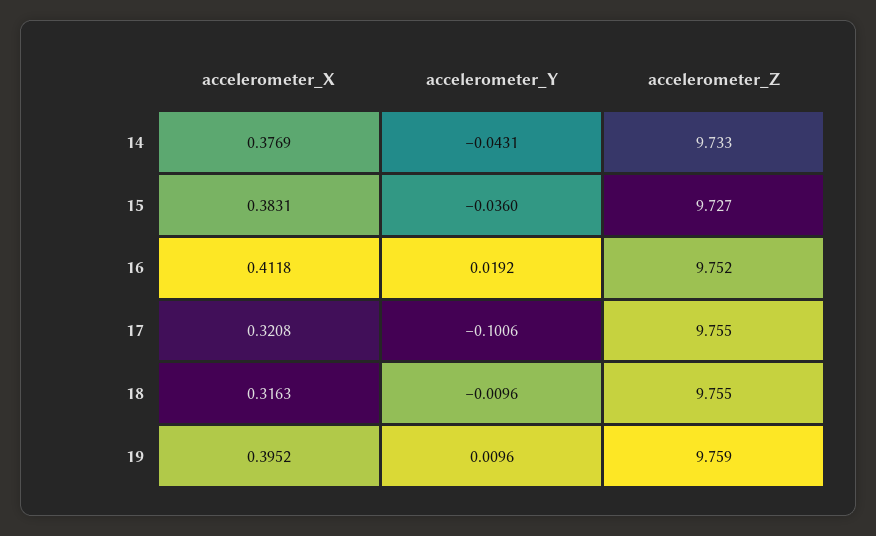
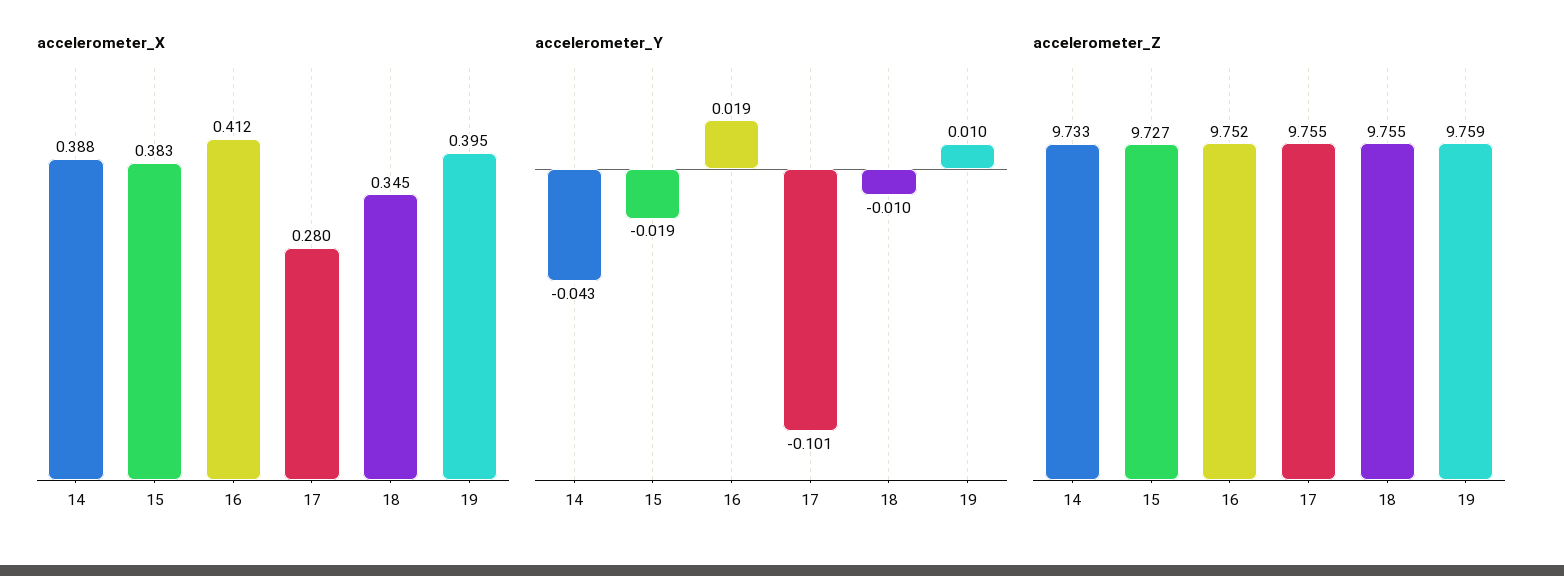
accelerometer_X, 14: 0.3769 -> 0.388
accelerometer_Y, 15: -0.036 -> -0.019
accelerometer_X, 17: 0.3208 -> 0.28
accelerometer_X, 18: 0.3163 -> 0.345

